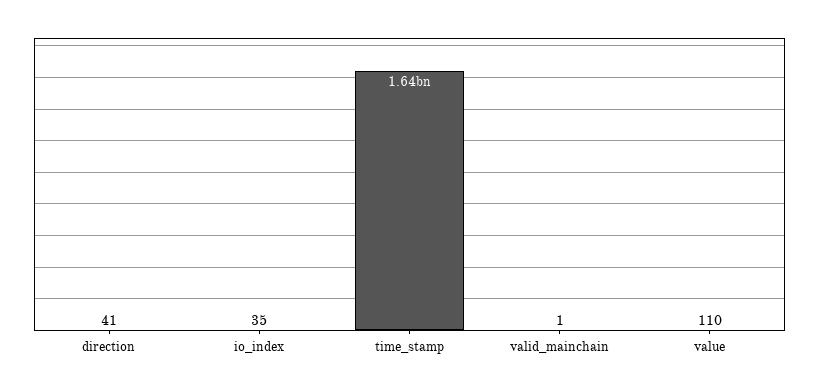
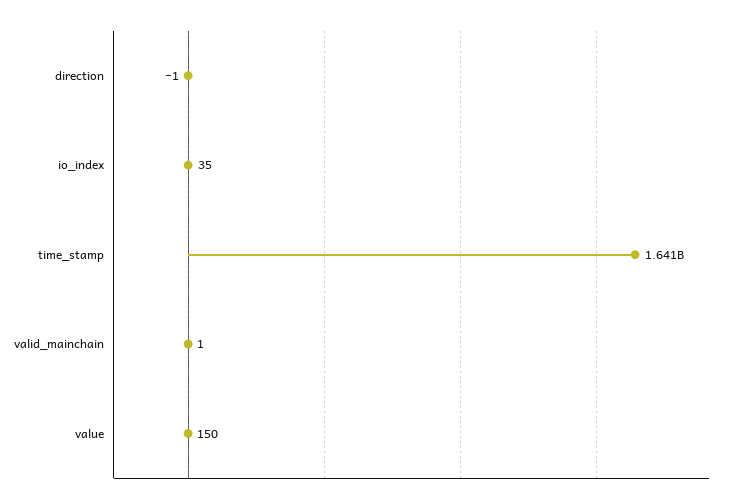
direction: 41 -> -1
value: 110 -> 150

